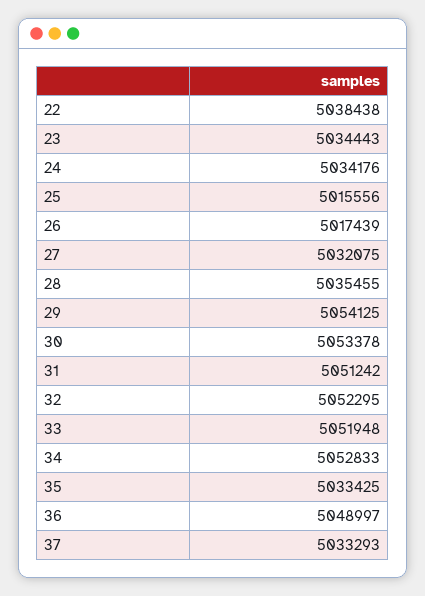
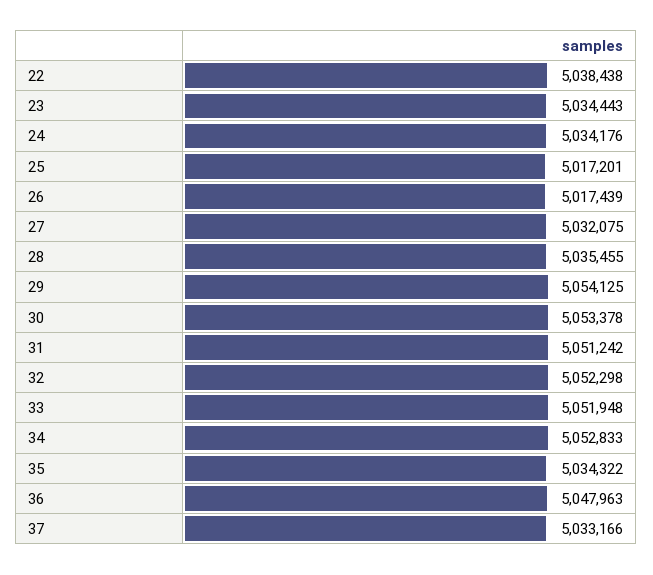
25: 5015556 -> 5017201
32: 5052295 -> 5052298
35: 5033425 -> 5034322
36: 5048997 -> 5047963
37: 5033293 -> 5033166

